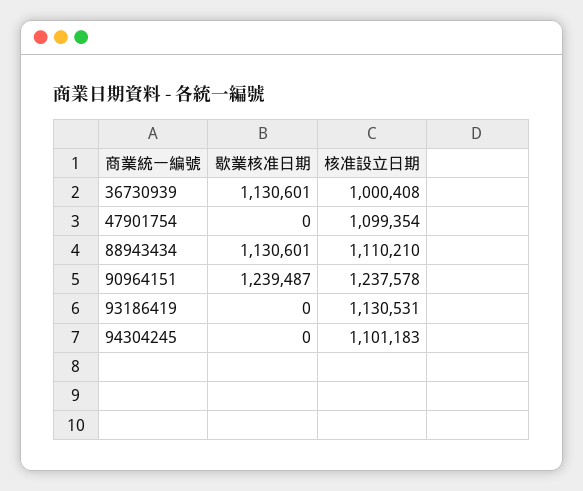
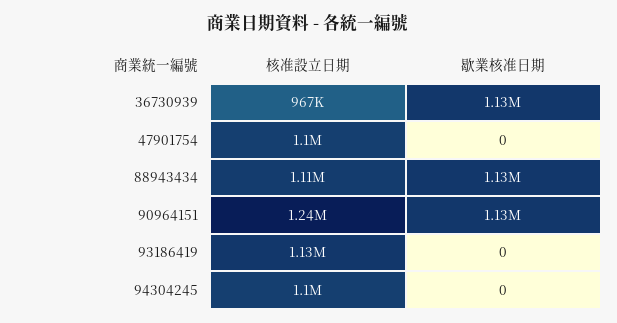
核准設立日期, 36730939: 1000408 -> 967000
歇業核准日期, 90964151: 1239487 -> 1130000

